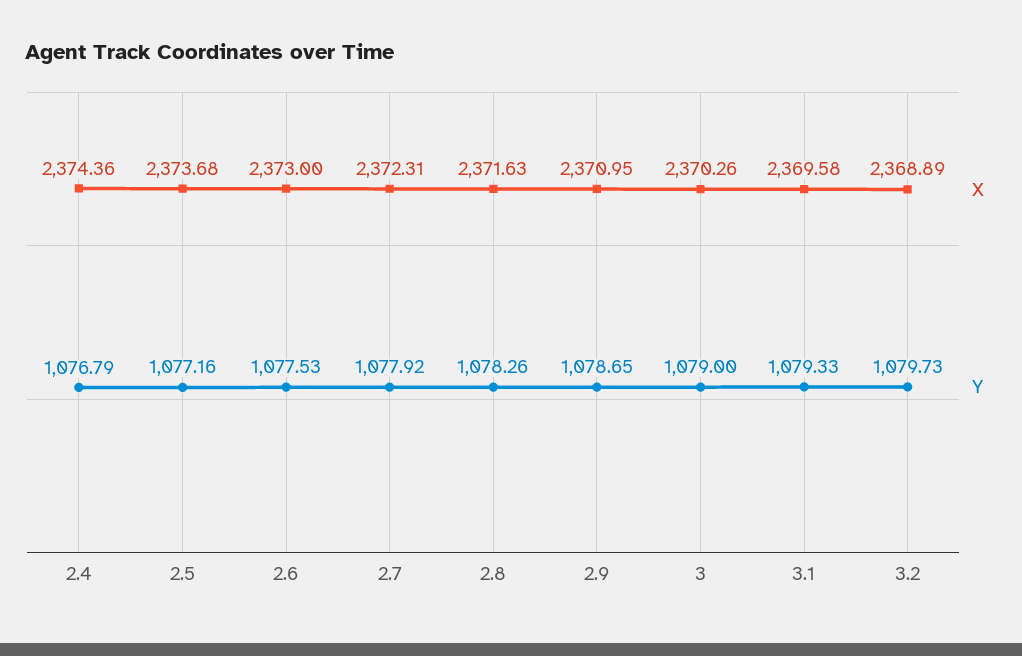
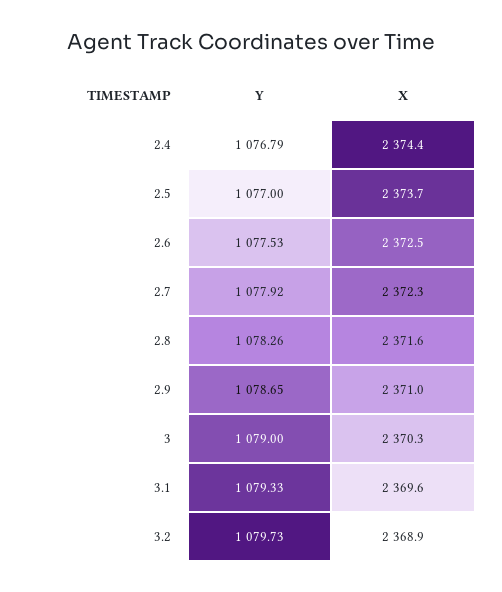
Y, 2.5: 1077.16 -> 1077
X, 2.6: 2373 -> 2372.5

